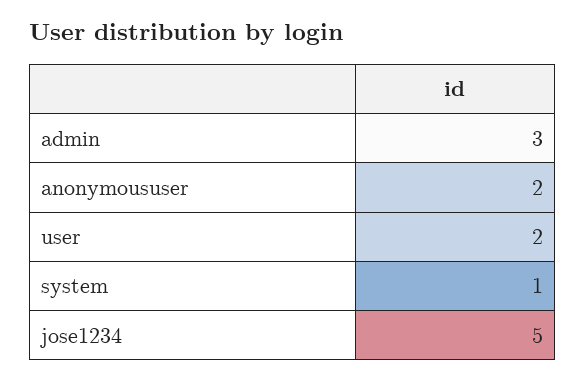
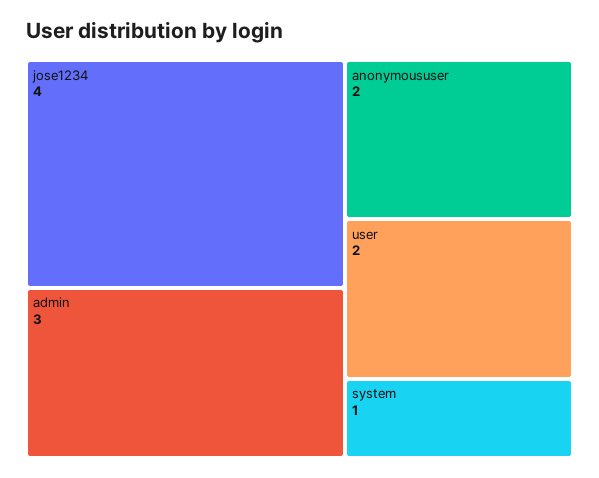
jose1234: 5 -> 4

